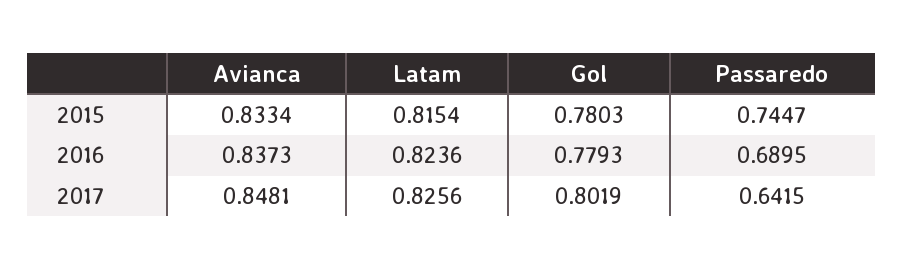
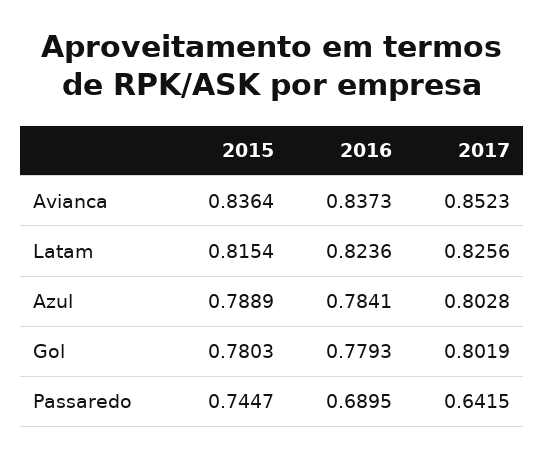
Avianca, 2015: 0.8334 -> 0.8364
Avianca, 2017: 0.8481 -> 0.8523
Azul, 2015: none -> 0.7889
Azul, 2016: none -> 0.7841
Azul, 2017: none -> 0.8028

